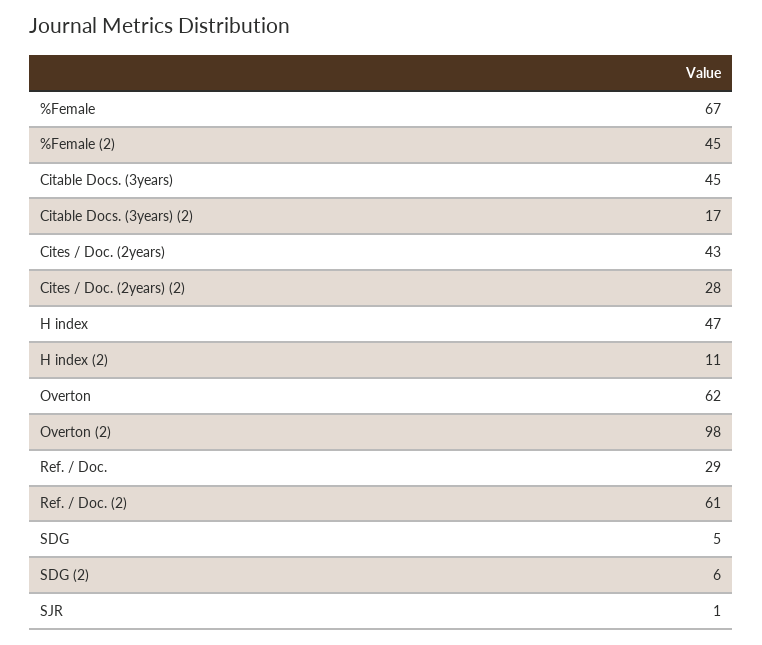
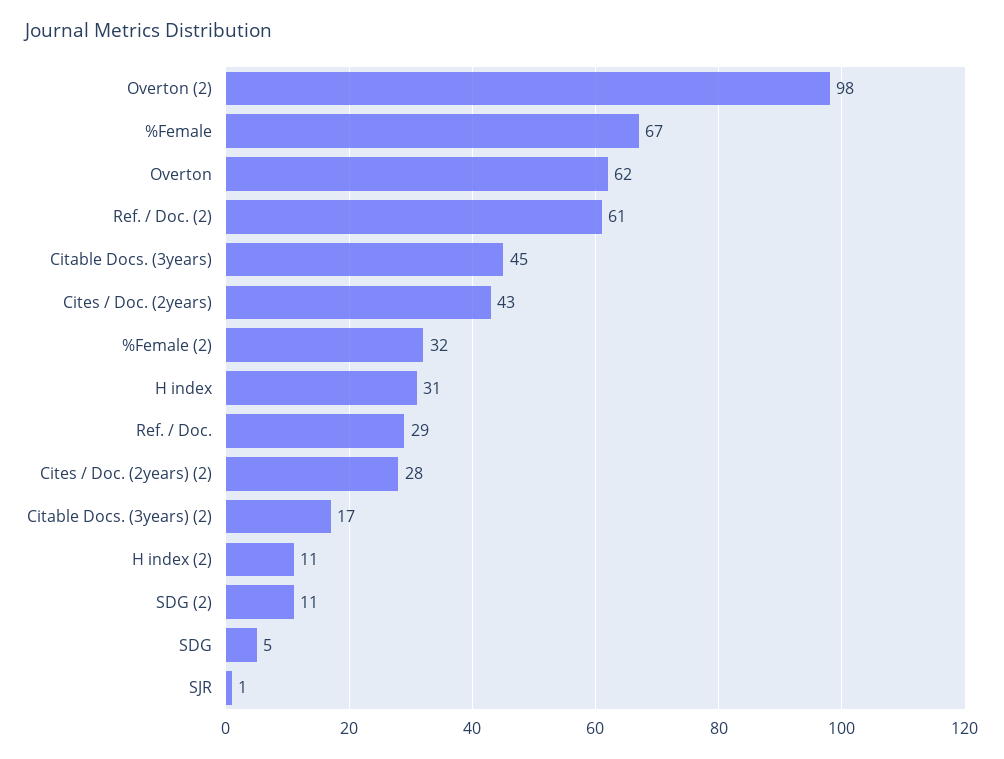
%Female (2): 45 -> 32
H index: 47 -> 31
SDG (2): 6 -> 11

